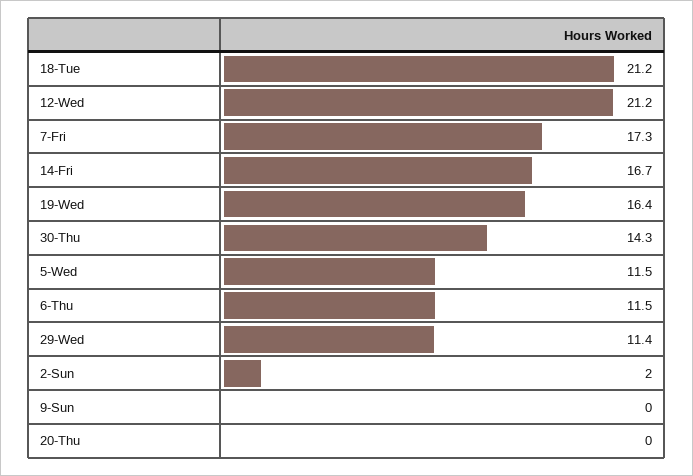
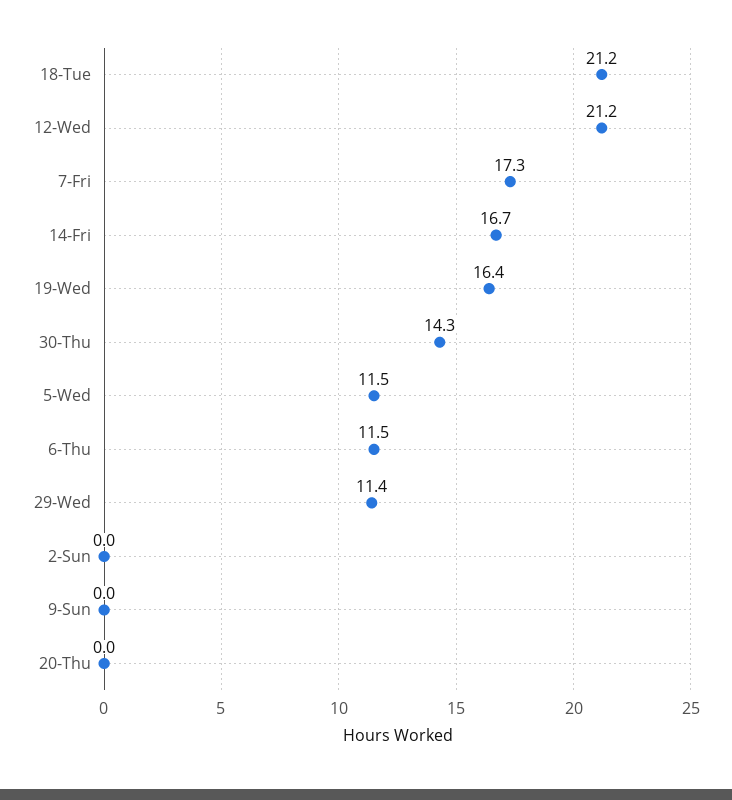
2-Sun: 2 -> 0

